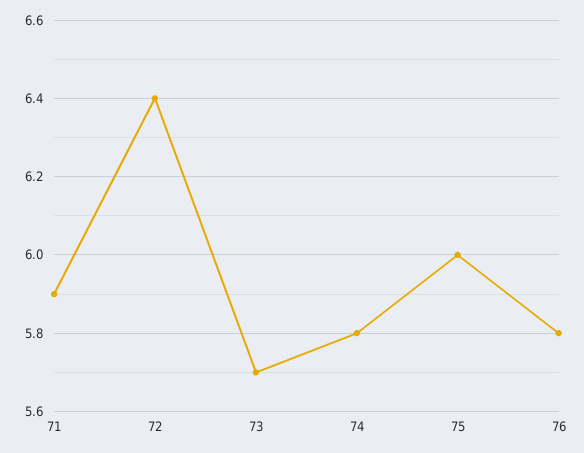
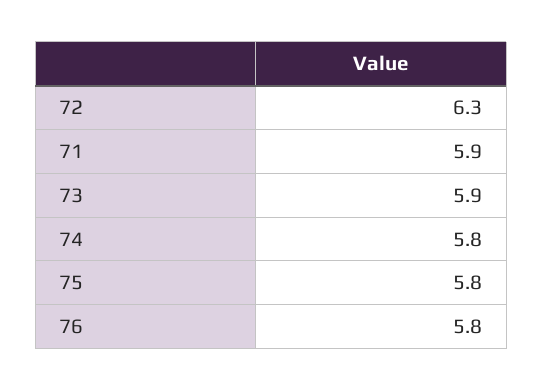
72: 6.4 -> 6.3
73: 5.7 -> 5.9
75: 6 -> 5.8

